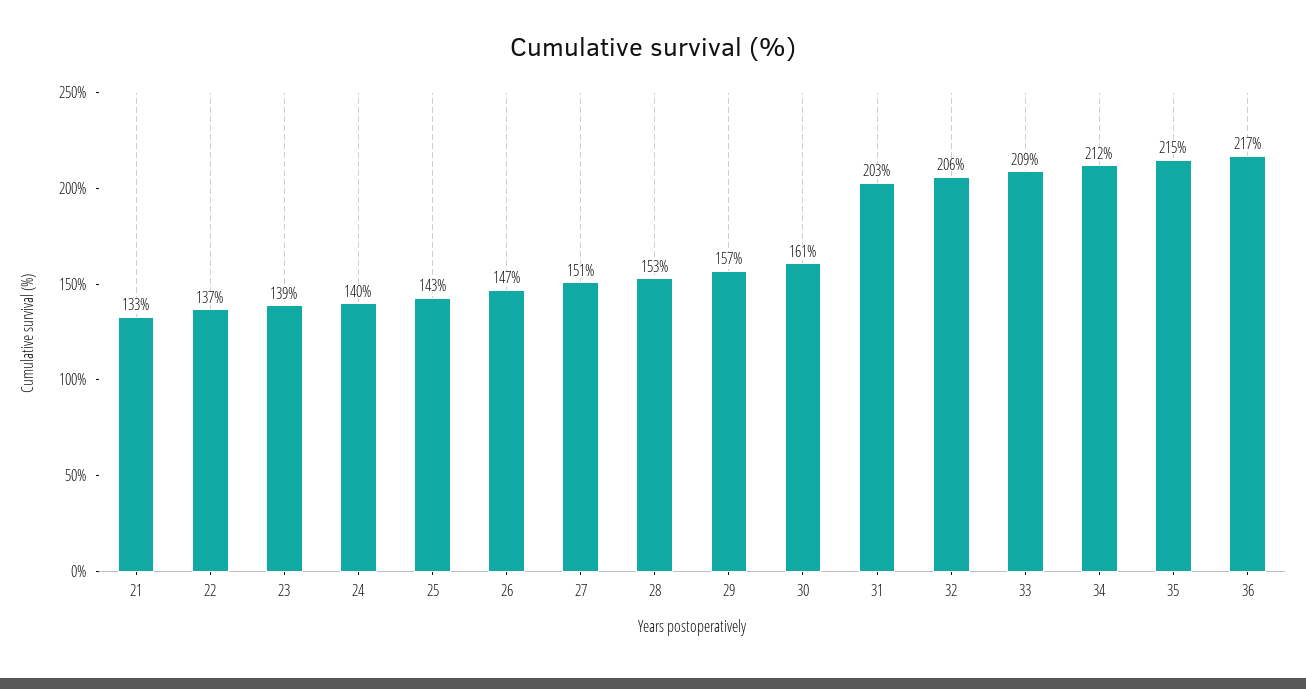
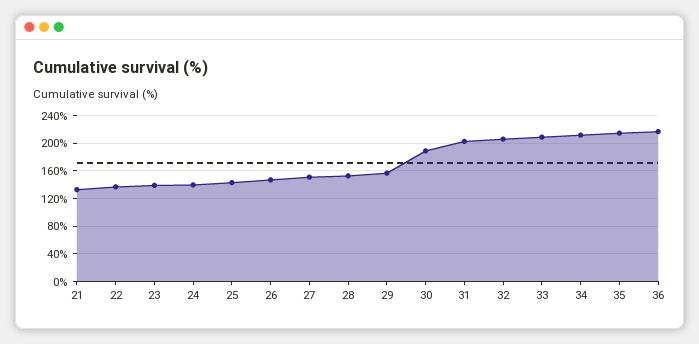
30: 161 -> 190

